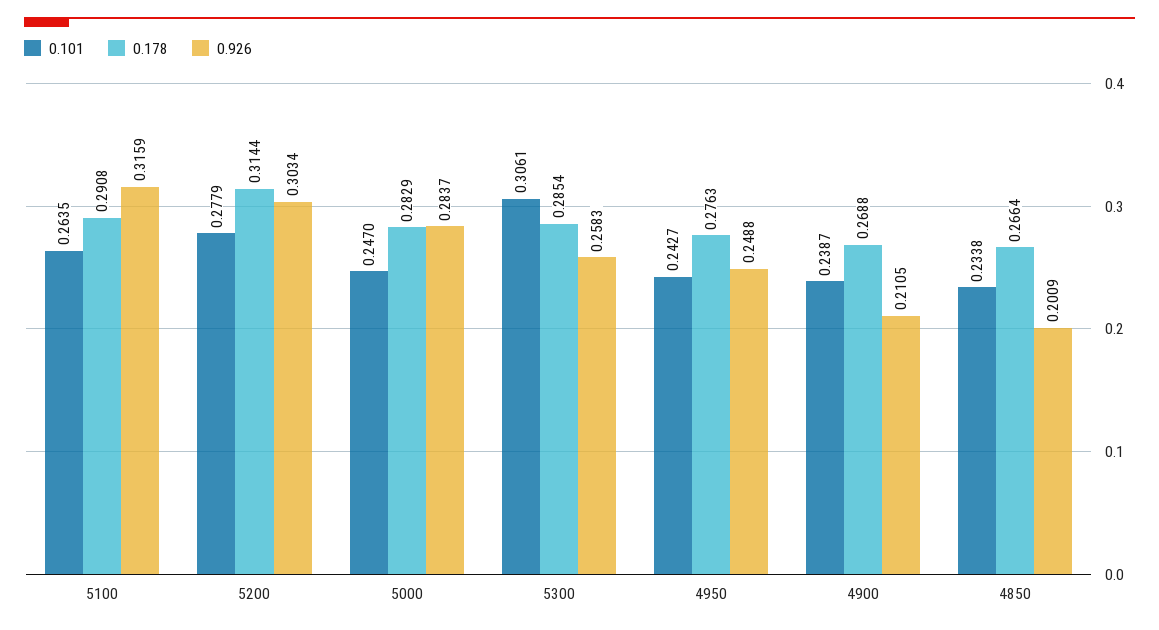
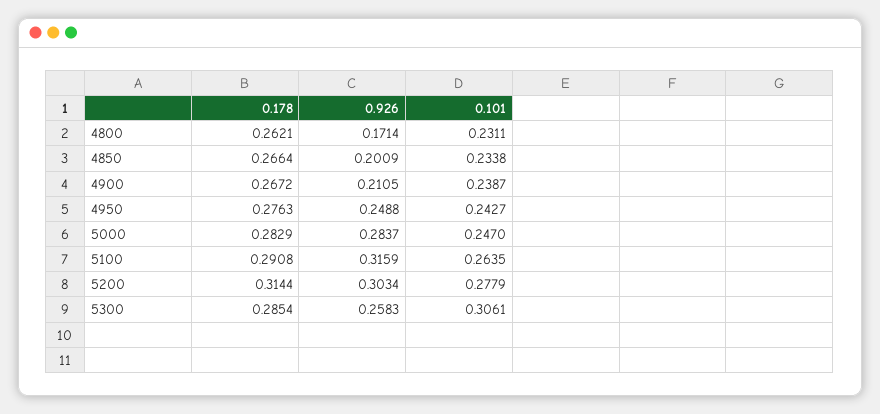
0.178, 4900: 0.2688 -> 0.2672
0.178, 4800: none -> 0.2621
0.926, 4800: none -> 0.1714
0.101, 4800: none -> 0.2311

